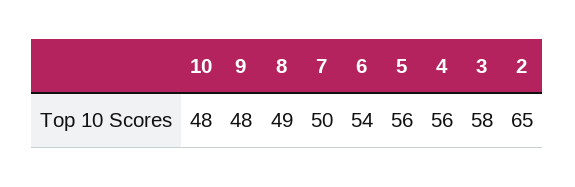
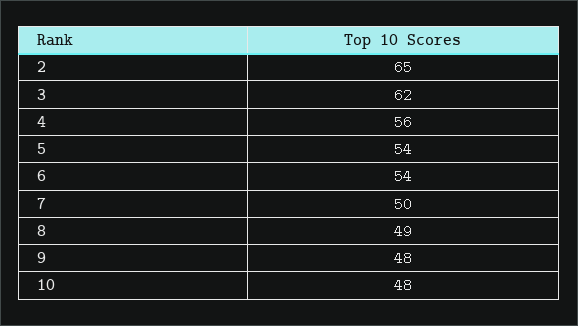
5: 56 -> 54
3: 58 -> 62

